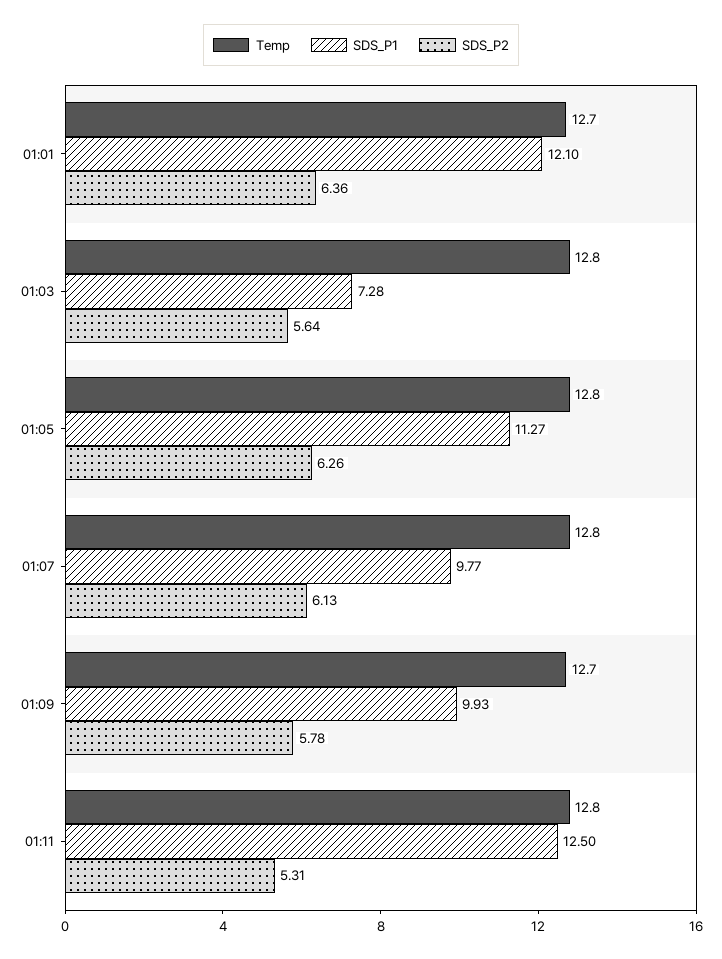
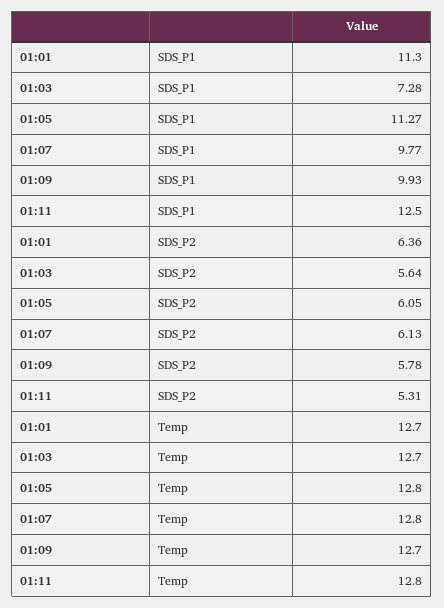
SDS_P1, 01:01: 12.1 -> 11.3
Temp, 01:03: 12.8 -> 12.7
SDS_P2, 01:05: 6.26 -> 6.05

